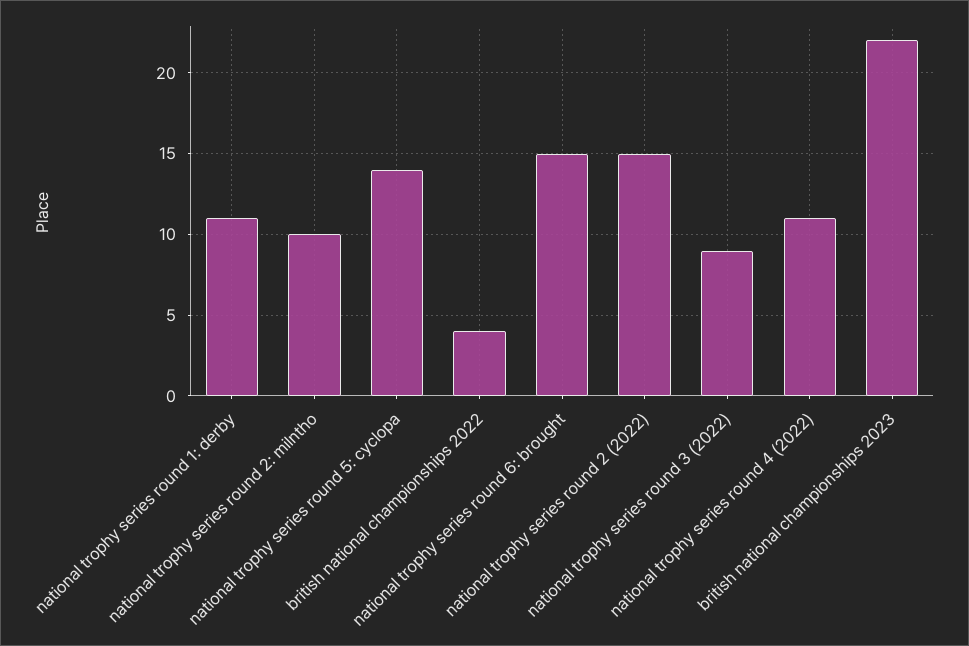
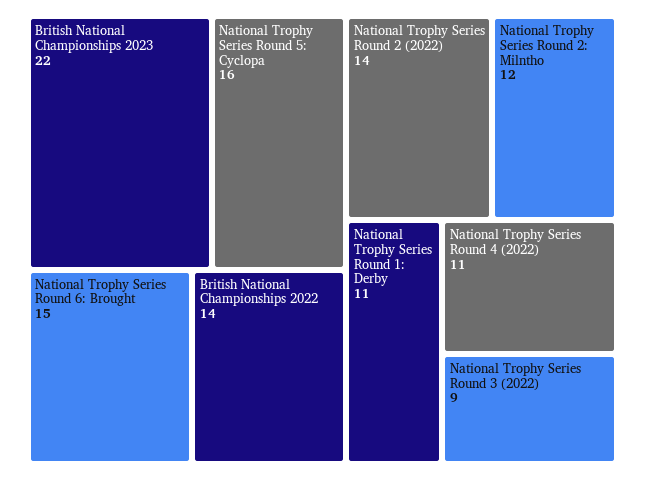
national trophy series round 2: milntho: 10 -> 12
national trophy series round 5: cyclopa: 14 -> 16
british national championships 2022: 4 -> 14
national trophy series round 2 (2022): 15 -> 14

